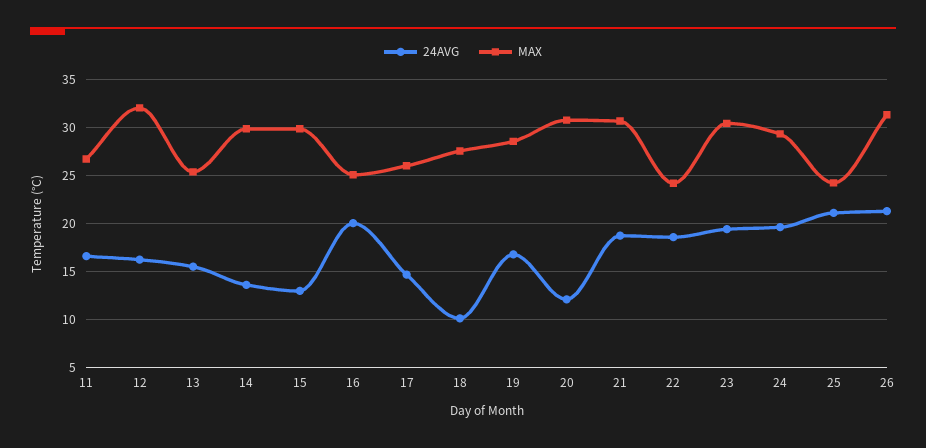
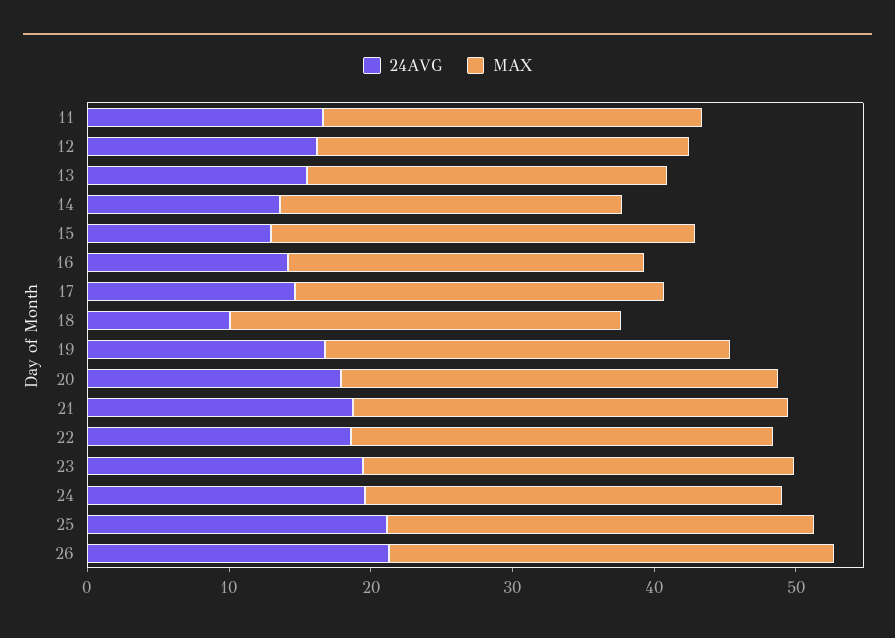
MAX, 12: 32 -> 26
MAX, 14: 30 -> 24
24AVG, 16: 20 -> 14
24AVG, 20: 12 -> 18
MAX, 22: 24 -> 30
MAX, 25: 24 -> 30

